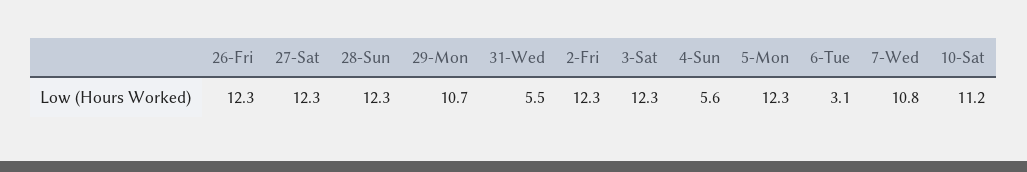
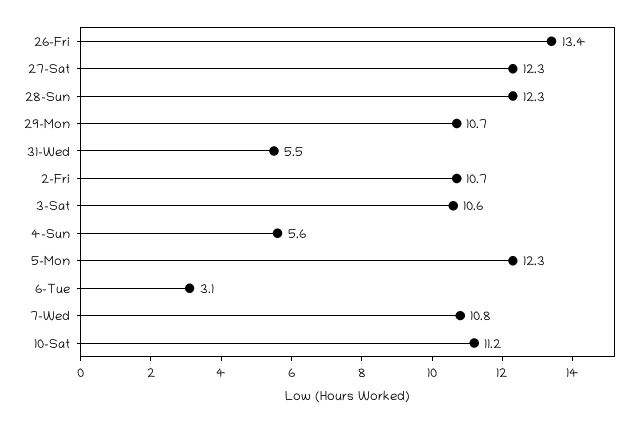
26-Fri: 12.3 -> 13.4
2-Fri: 12.3 -> 10.7
3-Sat: 12.3 -> 10.6

